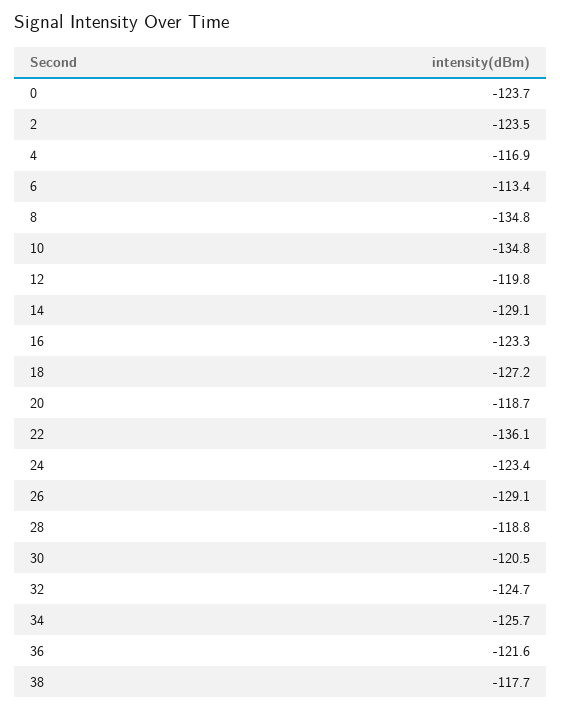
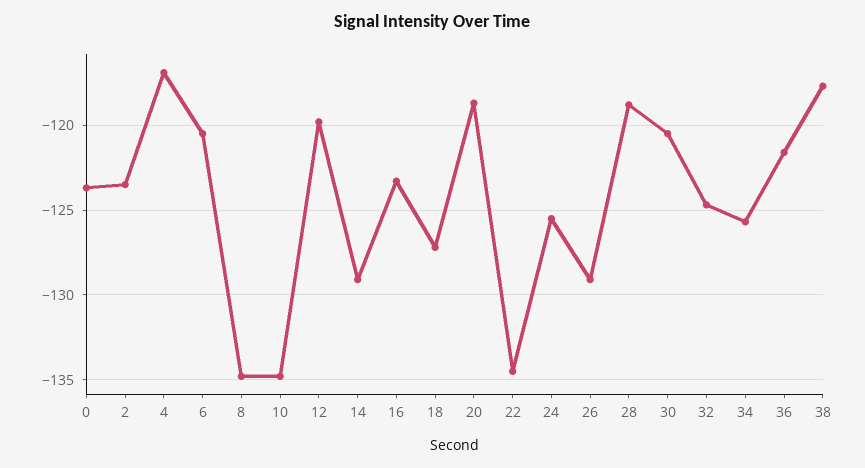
6: -113.4 -> -120.5
22: -136.1 -> -134.5
24: -123.4 -> -125.5

